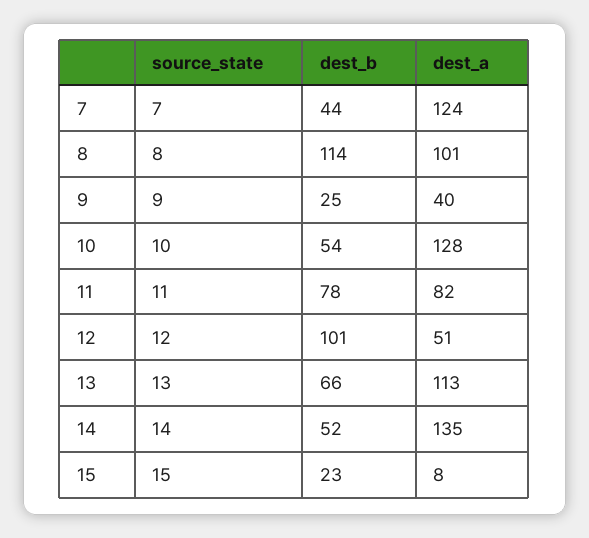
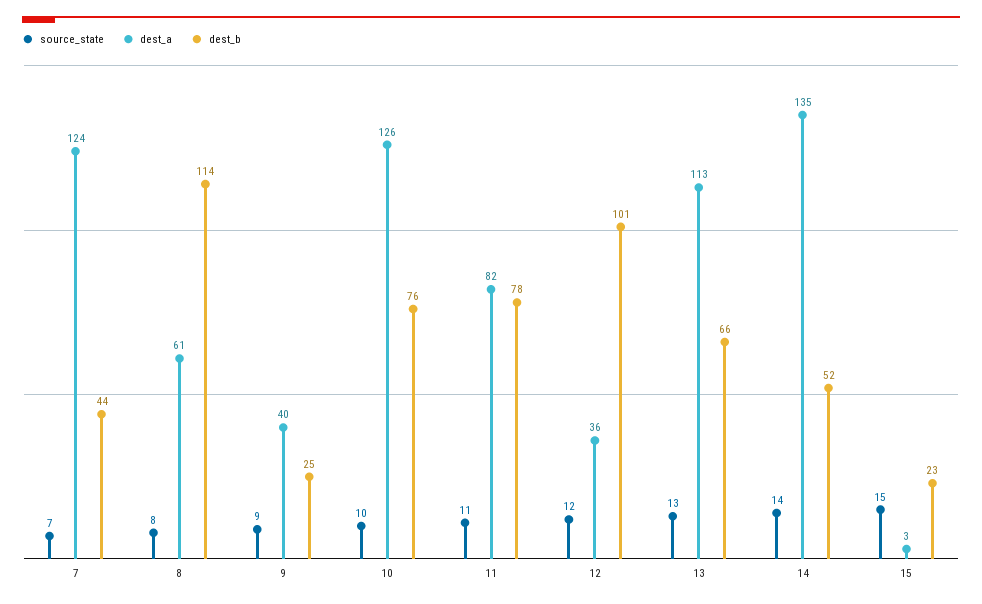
dest_a, 8: 101 -> 61
dest_b, 10: 54 -> 76
dest_a, 10: 128 -> 126
dest_a, 12: 51 -> 36
dest_a, 15: 8 -> 3

